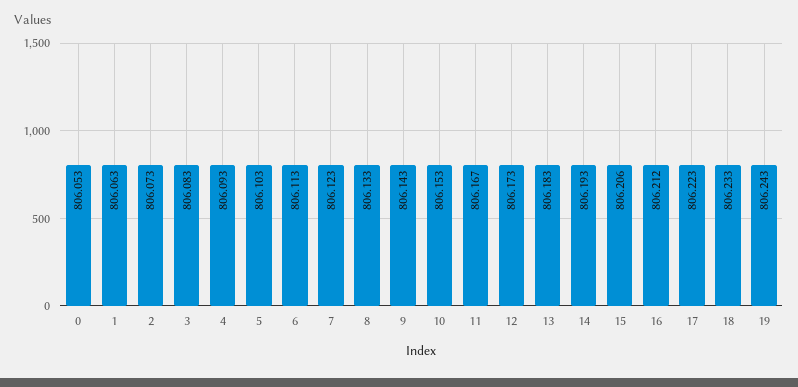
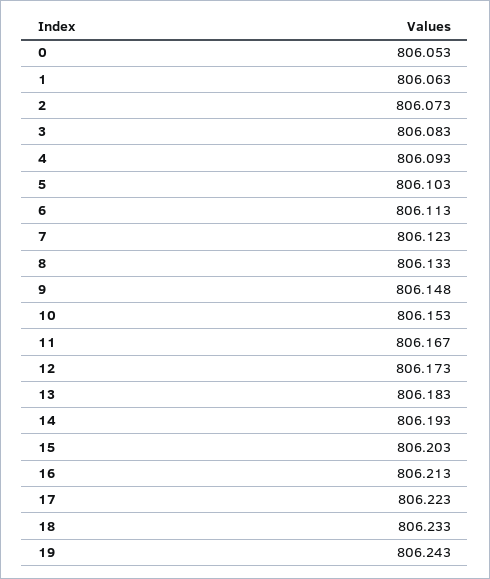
9: 806.143 -> 806.148
15: 806.206 -> 806.203
16: 806.212 -> 806.213

